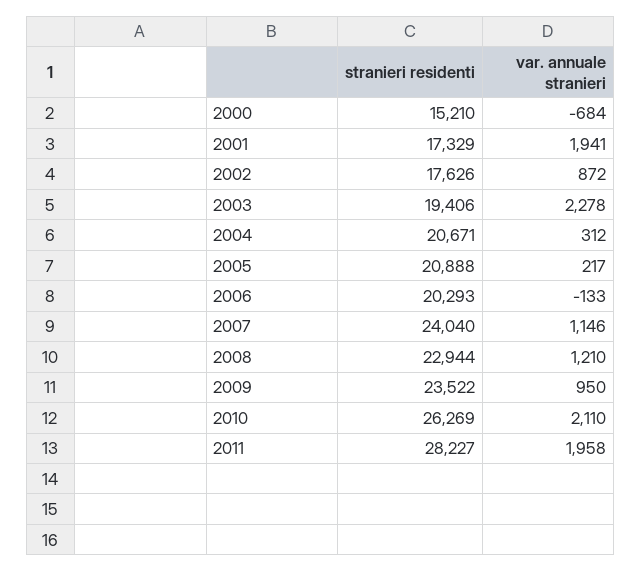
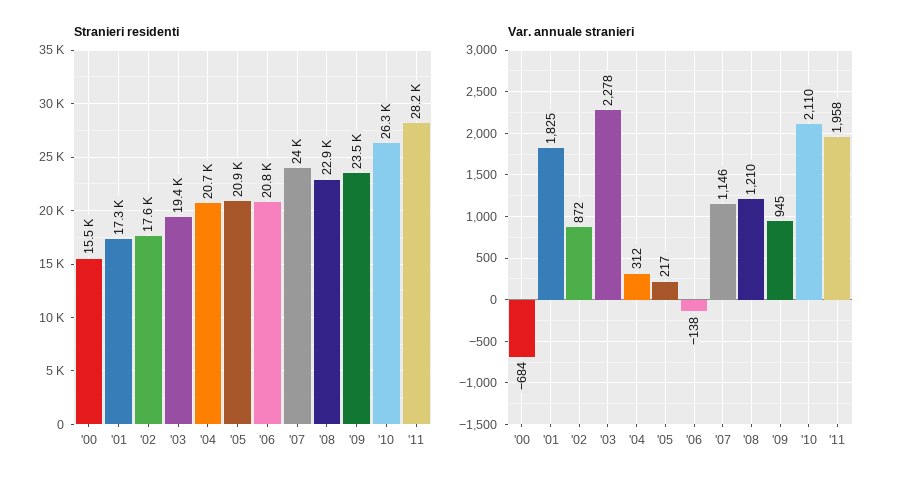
stranieri residenti, 2000: 15210 -> 15500
var. annuale stranieri, 2001: 1941 -> 1825
stranieri residenti, 2006: 20293 -> 20800
var. annuale stranieri, 2006: -133 -> -138
var. annuale stranieri, 2009: 950 -> 945

